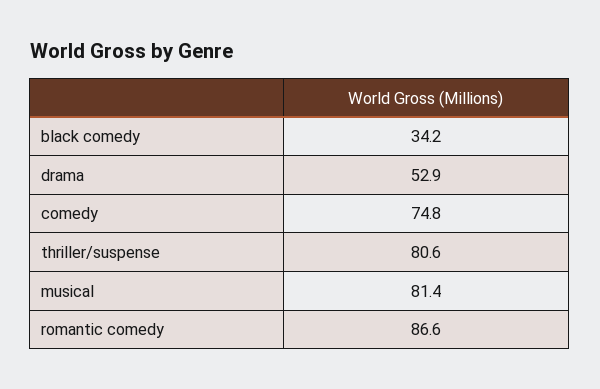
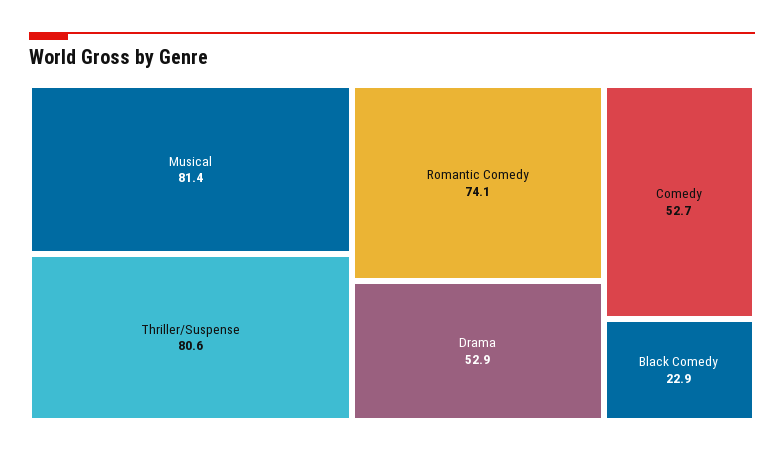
black comedy: 34.2 -> 22.9
comedy: 74.8 -> 52.7
romantic comedy: 86.6 -> 74.1

